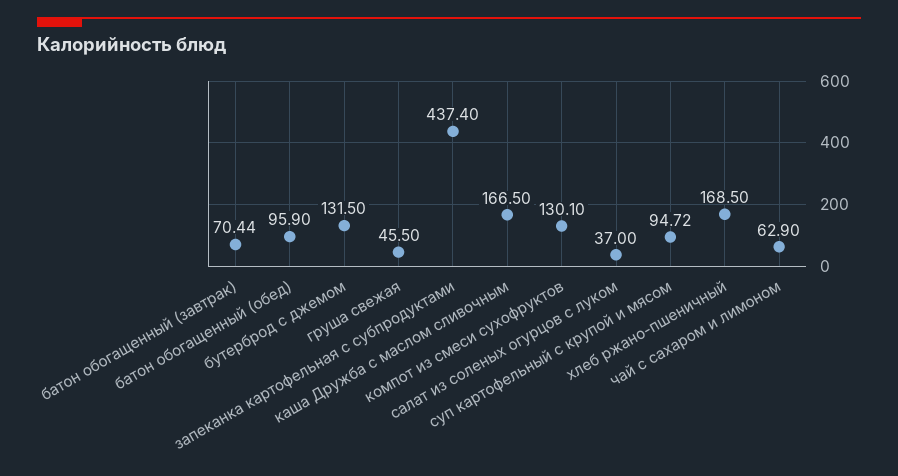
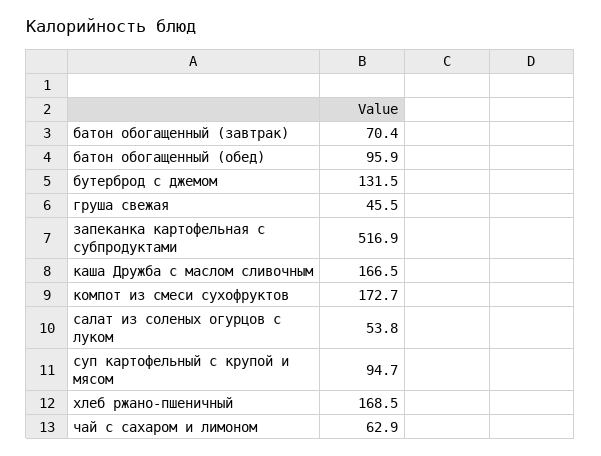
запеканка картофельная с субпродуктами: 437.4 -> 516.9
компот из смеси сухофруктов: 130.1 -> 172.7
салат из соленых огурцов с луком: 37 -> 53.8

